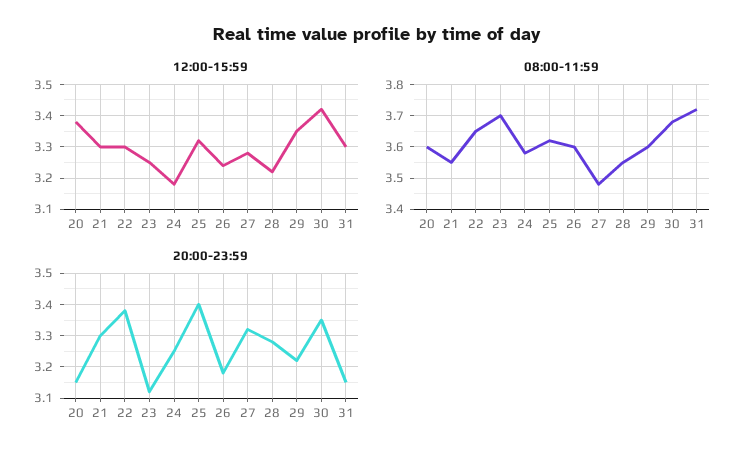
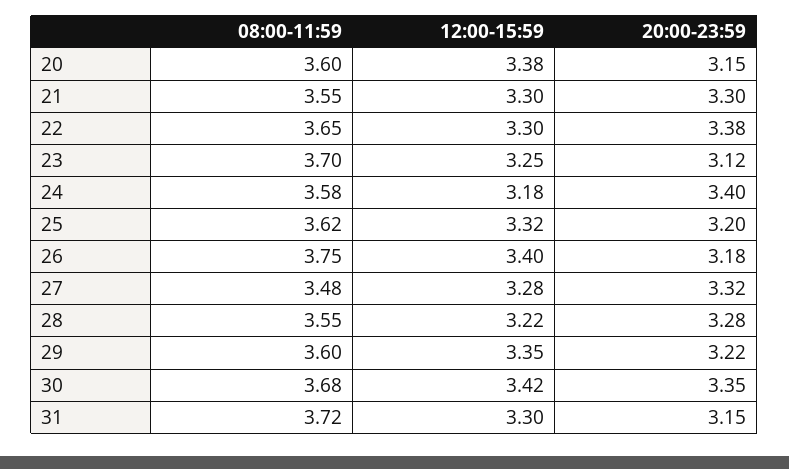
12:00-15:59, 26: 3.25 -> 3.4
08:00-11:59, 26: 3.6 -> 3.75
20:00-23:59, 24: 3.25 -> 3.4
20:00-23:59, 25: 3.4 -> 3.2

